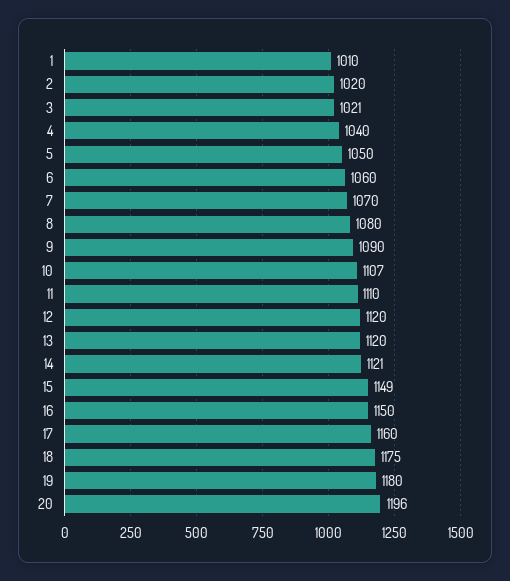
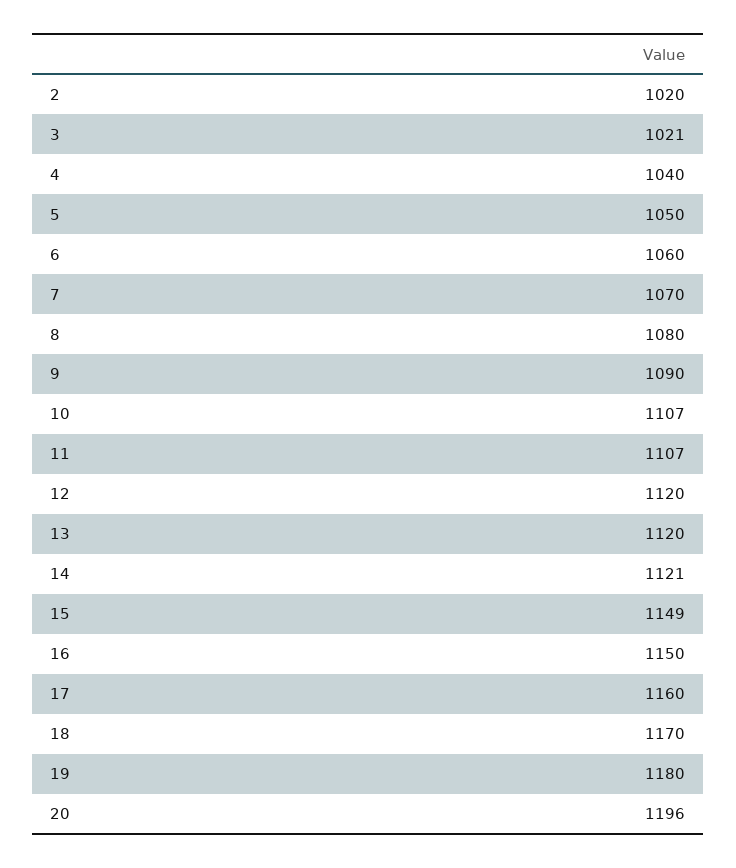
1: 1010 -> none
11: 1110 -> 1107
18: 1175 -> 1170

